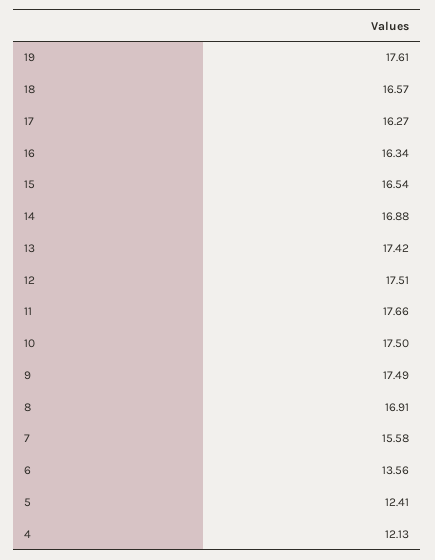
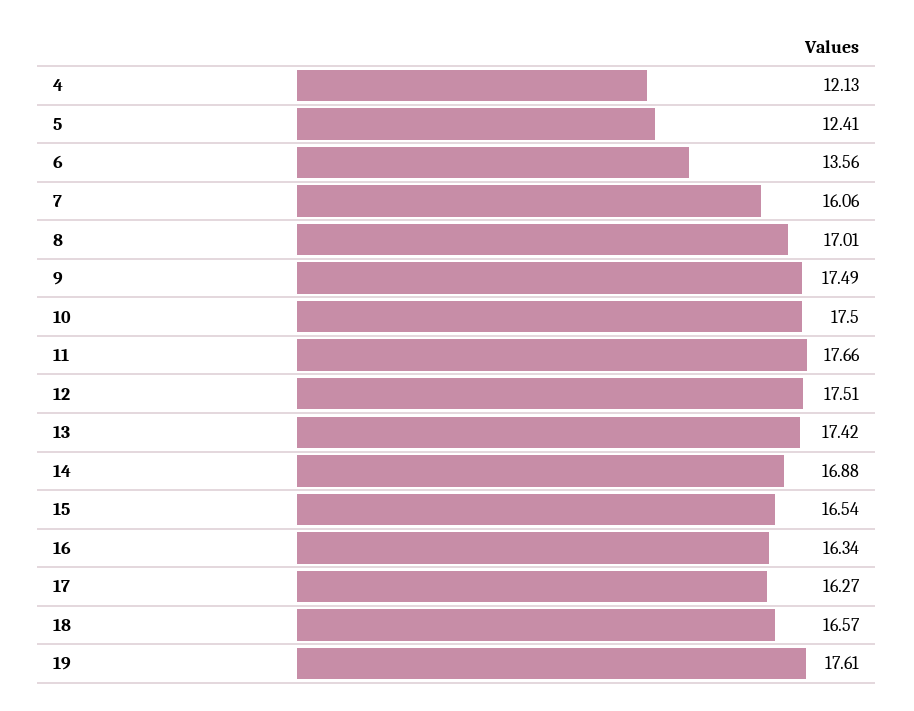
8: 16.91 -> 17.01
7: 15.58 -> 16.06

